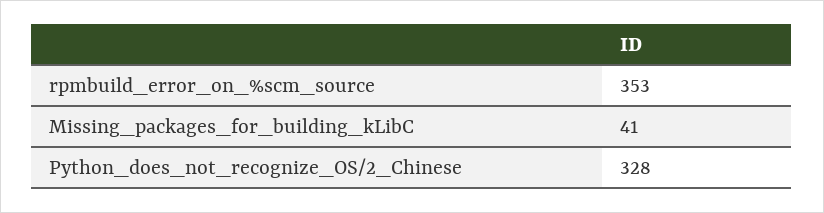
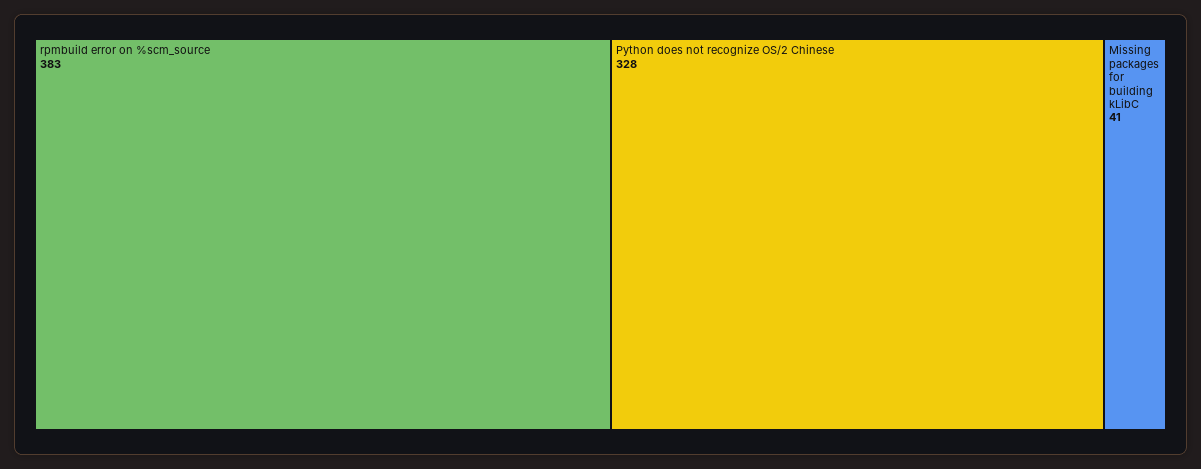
rpmbuild_error_on_%scm_source: 353 -> 383

